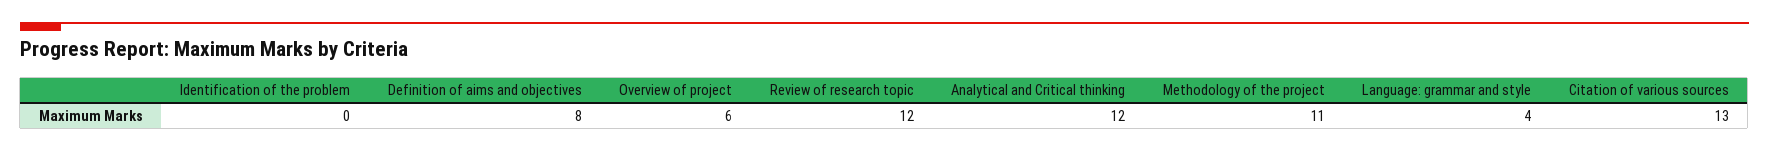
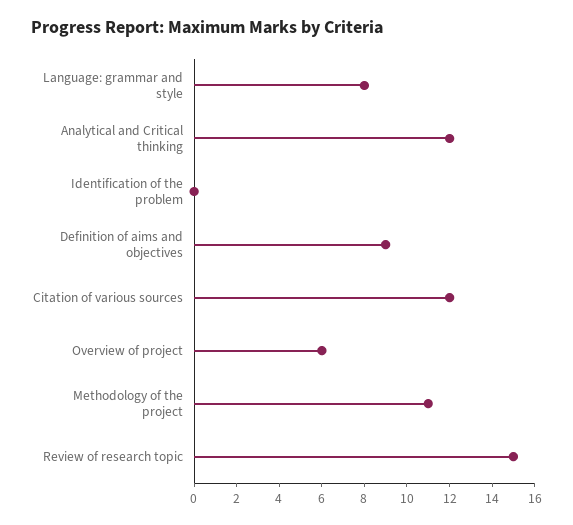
Definition of aims and objectives: 8 -> 9
Review of research topic: 12 -> 15
Language: grammar and style: 4 -> 8
Citation of various sources: 13 -> 12

